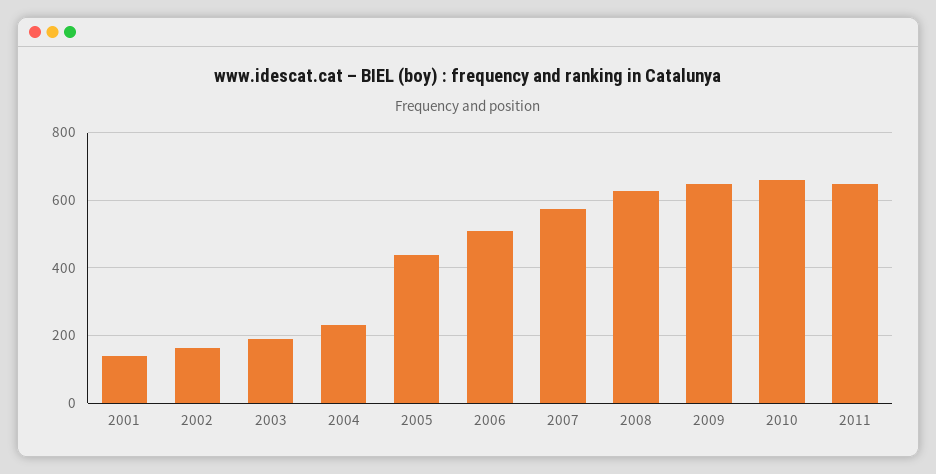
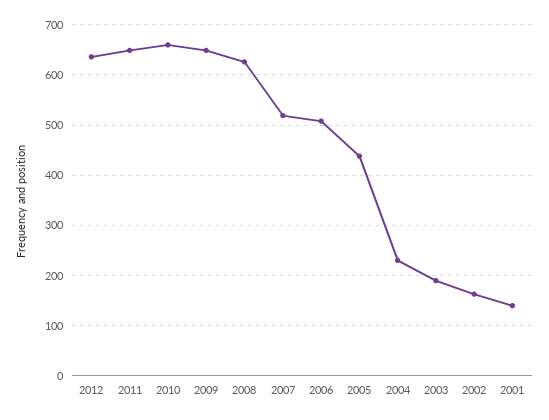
2007: 580 -> 520
2012: none -> 640

